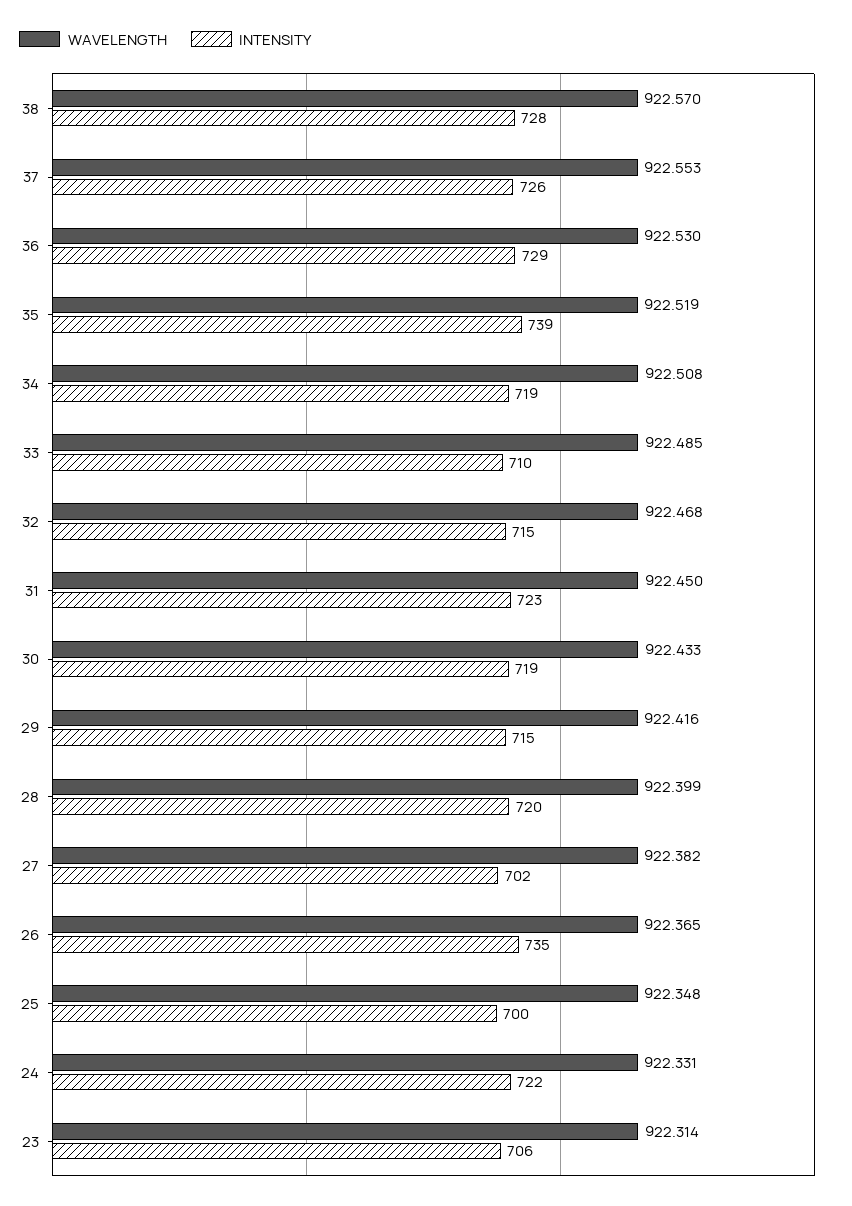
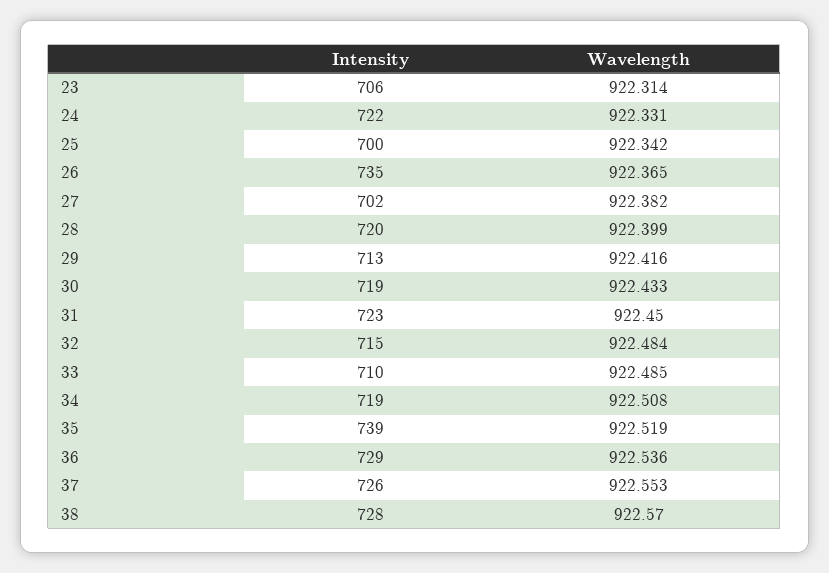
WAVELENGTH, 36: 922.53 -> 922.536
WAVELENGTH, 32: 922.468 -> 922.484
INTENSITY, 29: 715 -> 713
WAVELENGTH, 25: 922.348 -> 922.342

